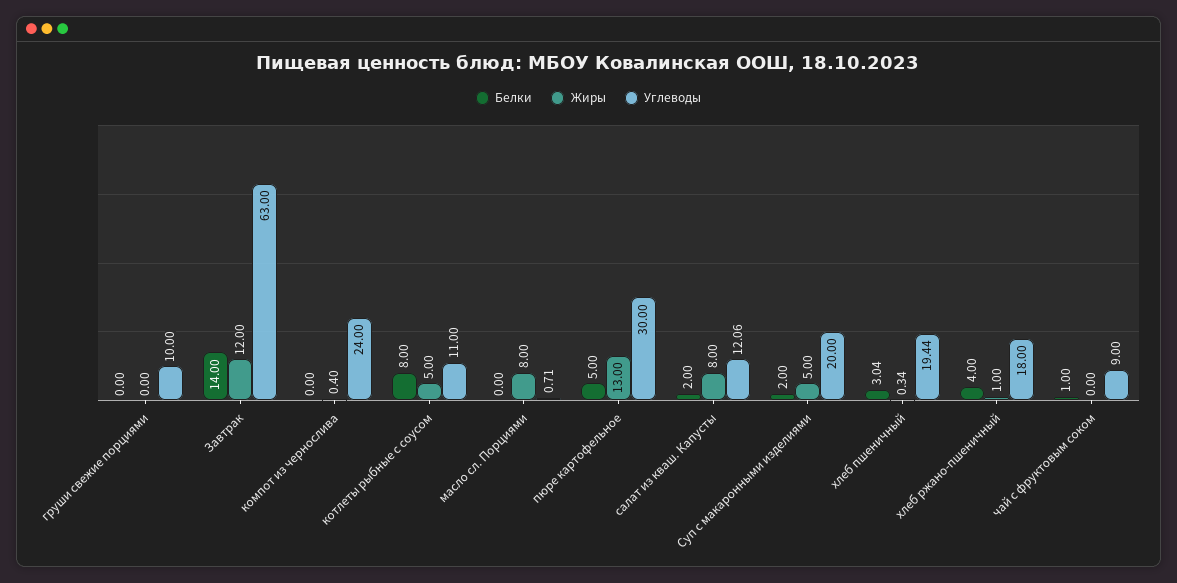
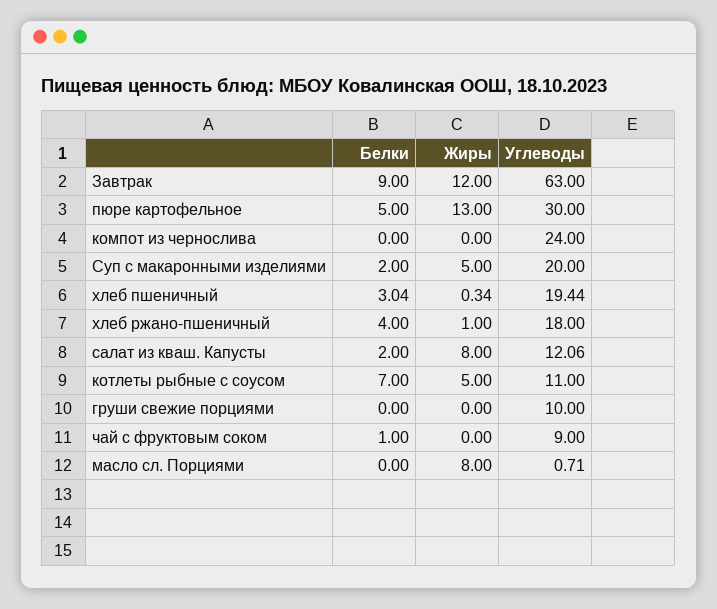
Белки, Завтрак: 14 -> 9
Жиры, компот из чернослива: 0.4 -> 0
Белки, котлеты рыбные с соусом: 8 -> 7

